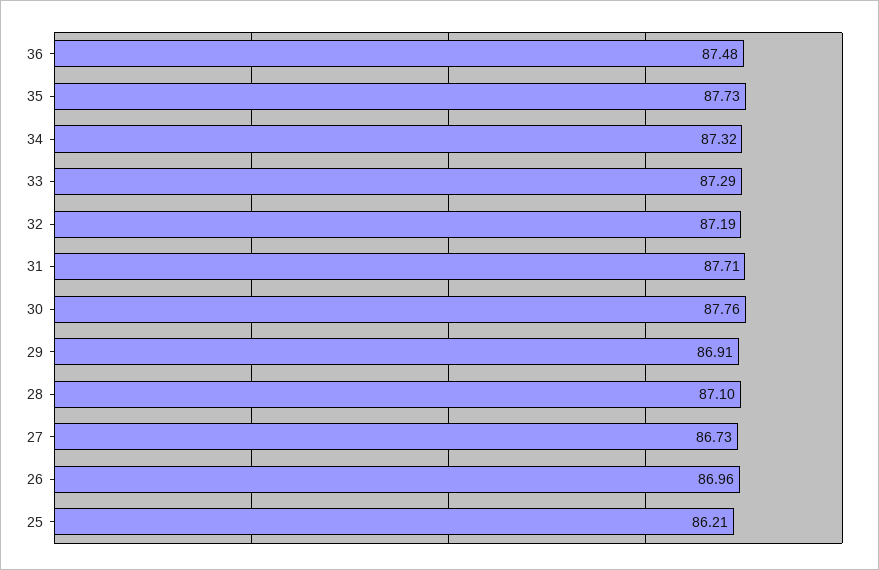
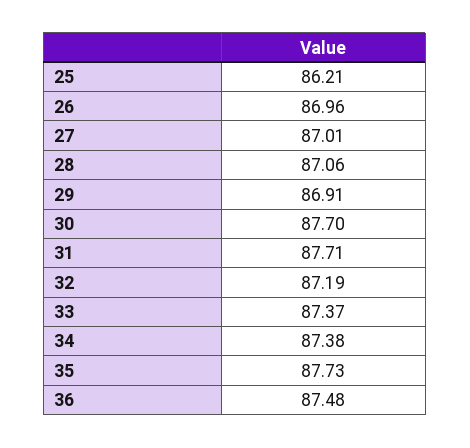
34: 87.32 -> 87.38
33: 87.29 -> 87.37
30: 87.76 -> 87.7
28: 87.1 -> 87.06
27: 86.73 -> 87.01

